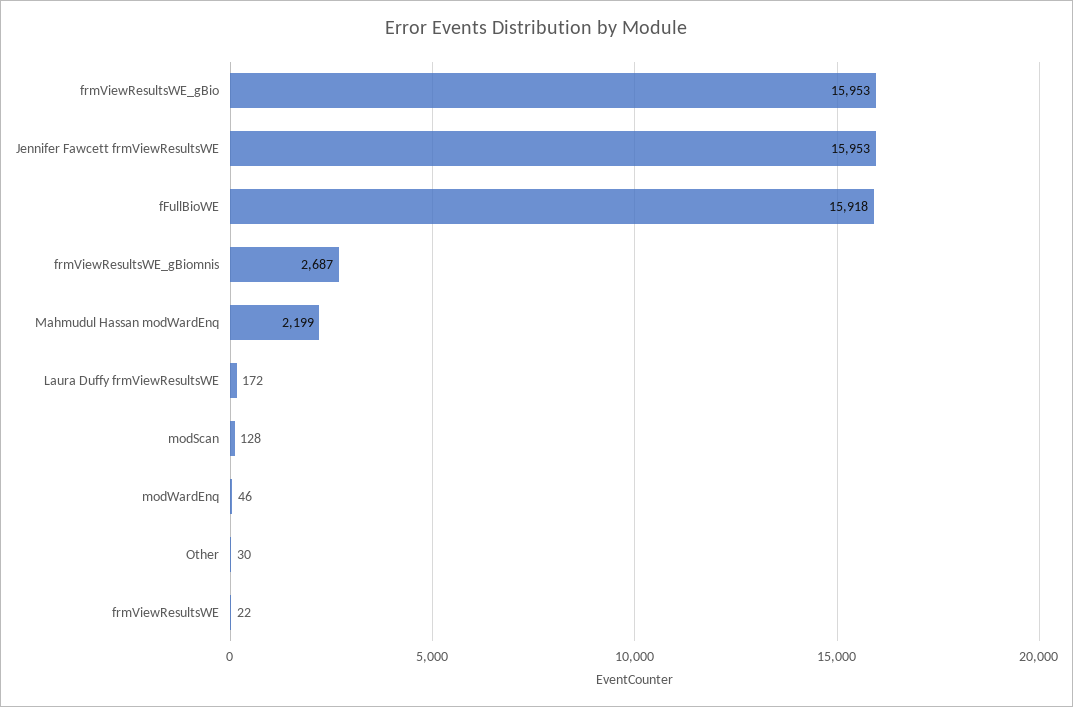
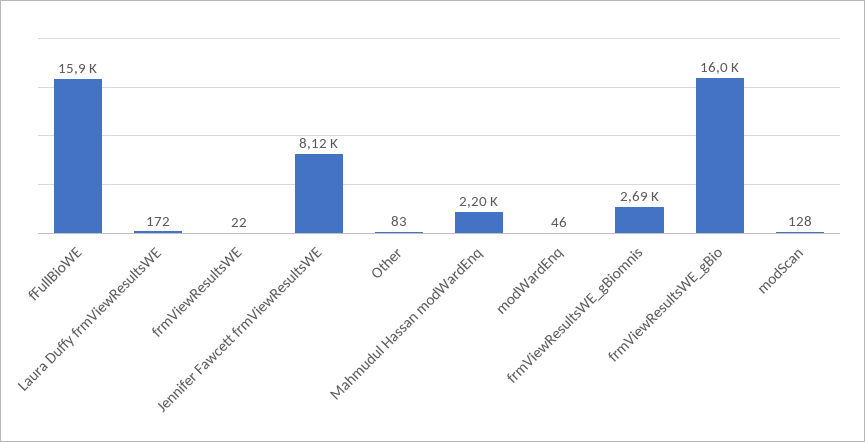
Jennifer Fawcett frmViewResultsWE: 15953 -> 8120
Other: 30 -> 83

